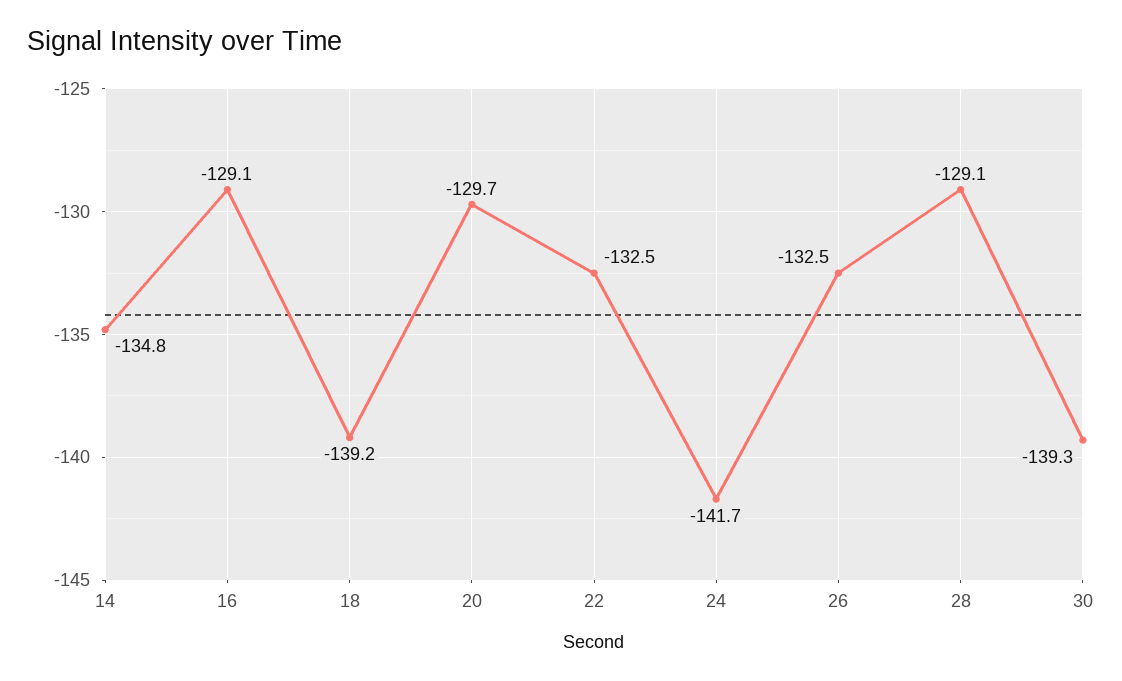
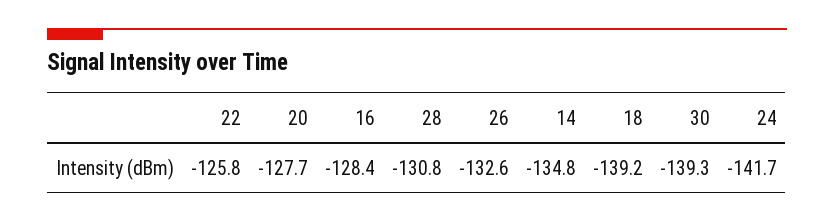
16: -129.1 -> -128.4
20: -129.7 -> -127.7
22: -132.5 -> -125.8
26: -132.5 -> -132.6
28: -129.1 -> -130.8

